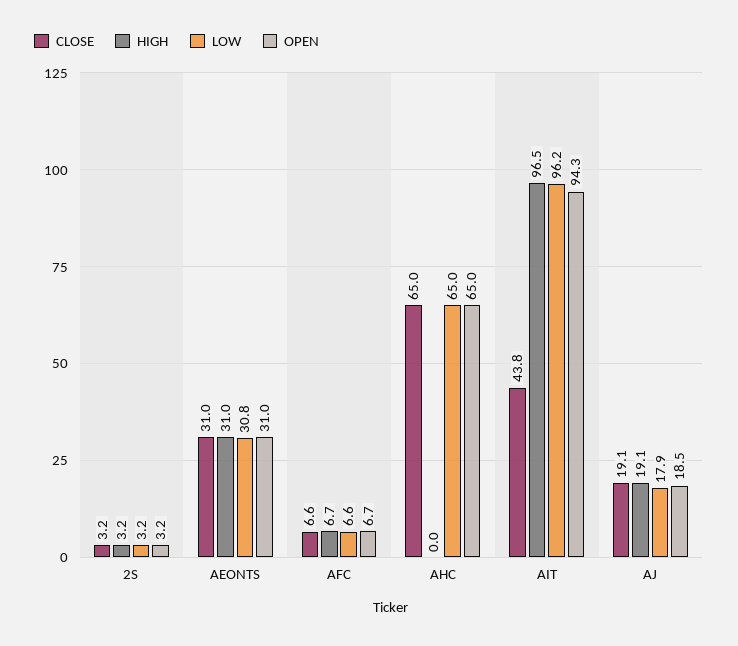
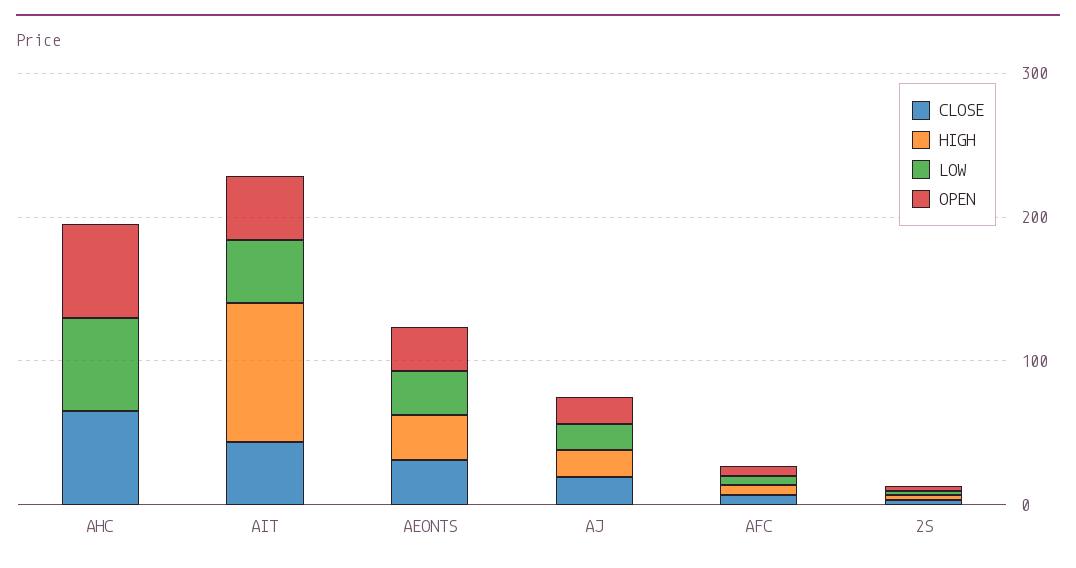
LOW, AIT: 96.2 -> 40
OPEN, AIT: 94.3 -> 40

